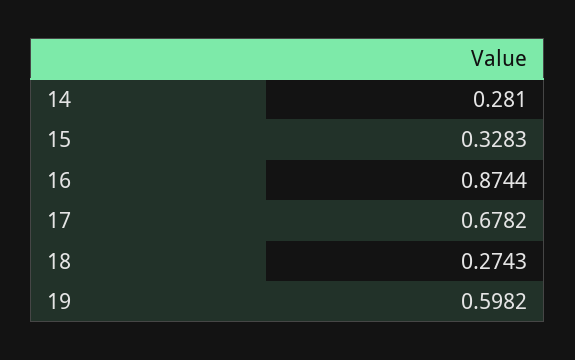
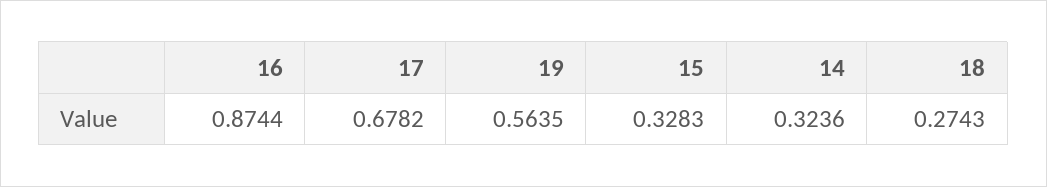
14: 0.281 -> 0.3236
19: 0.5982 -> 0.5635

